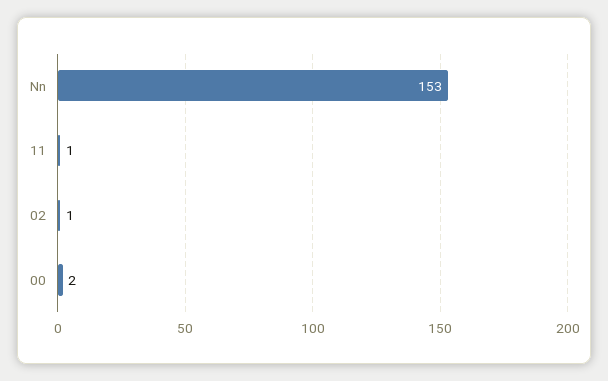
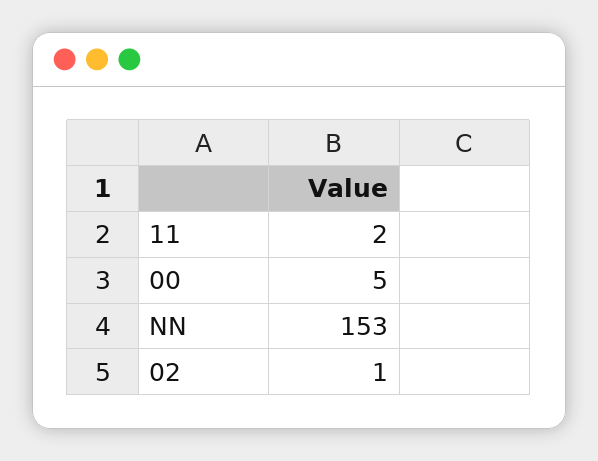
11: 1 -> 2
00: 2 -> 5

